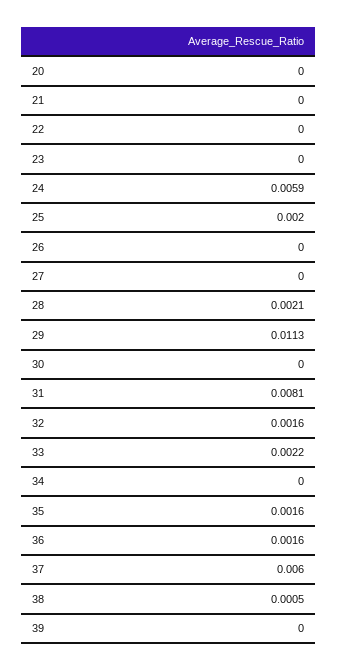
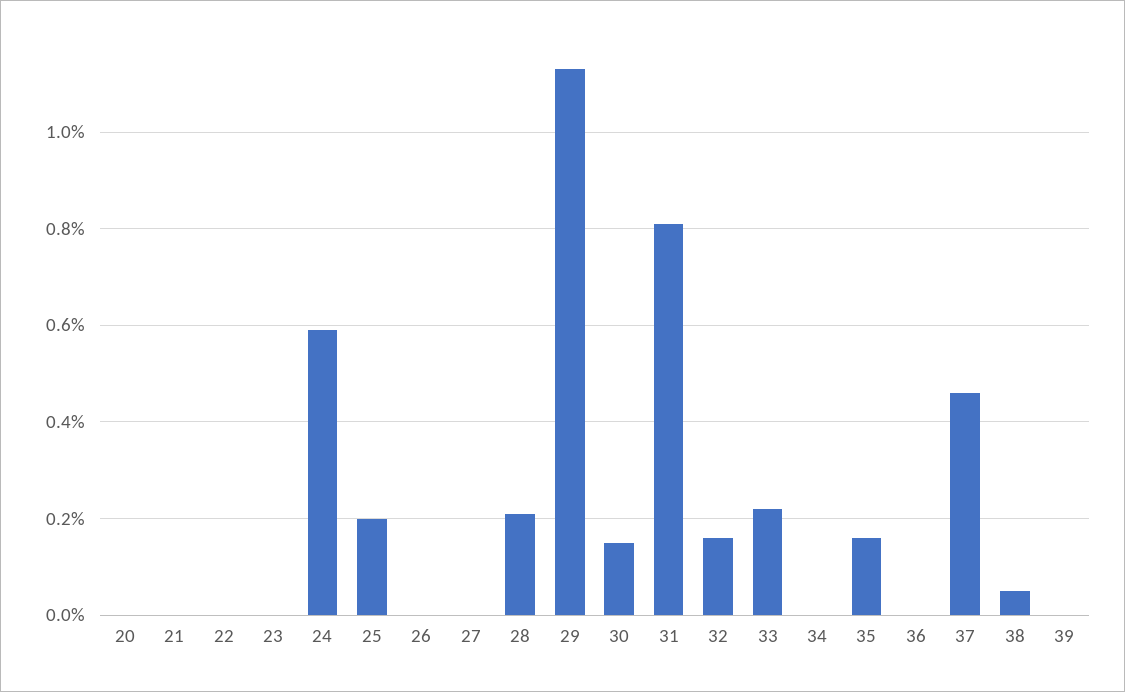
30: 0 -> 0.0015
36: 0.0016 -> 0
37: 0.006 -> 0.0045

